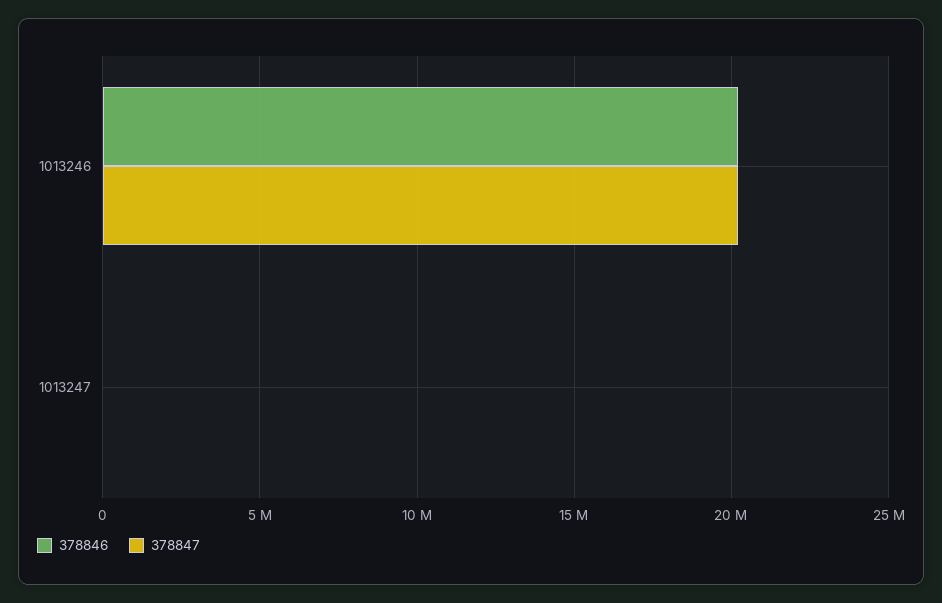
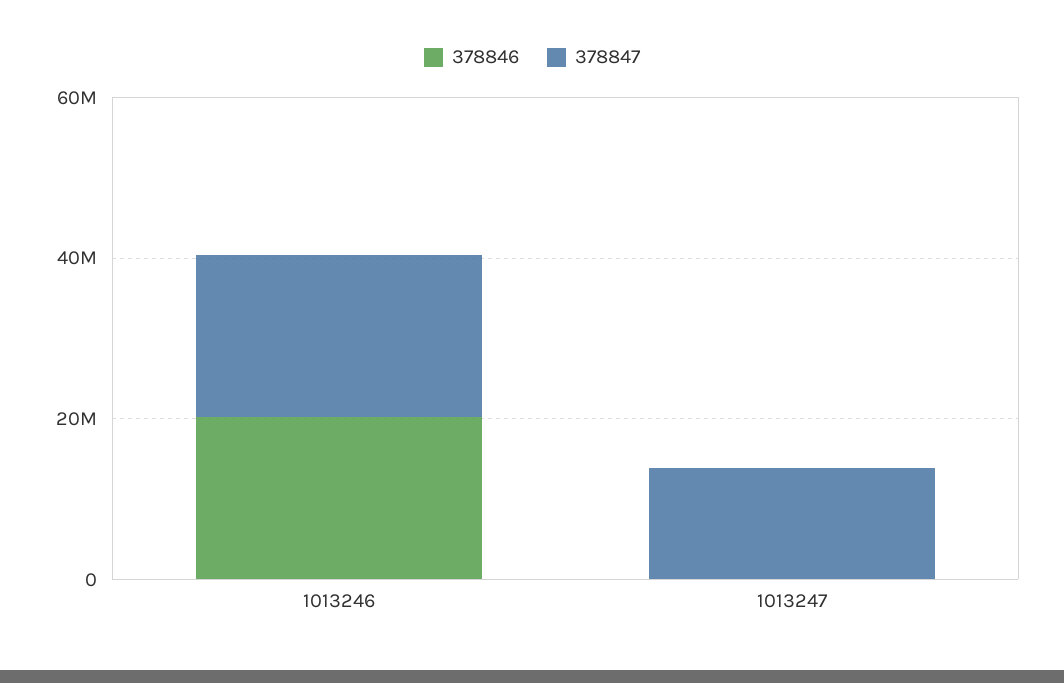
378847, 1013247: 0 -> 15000000

